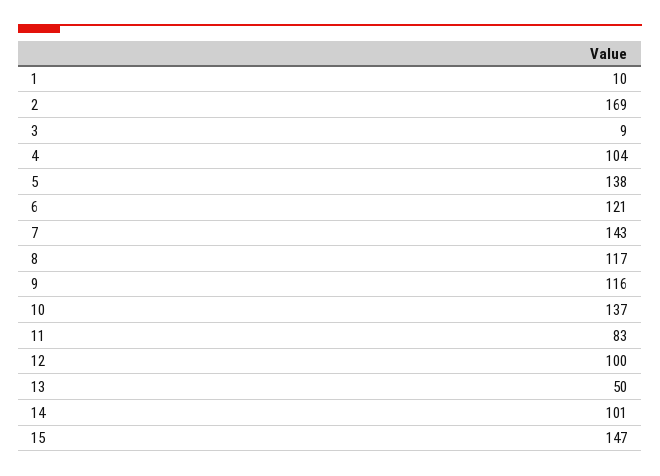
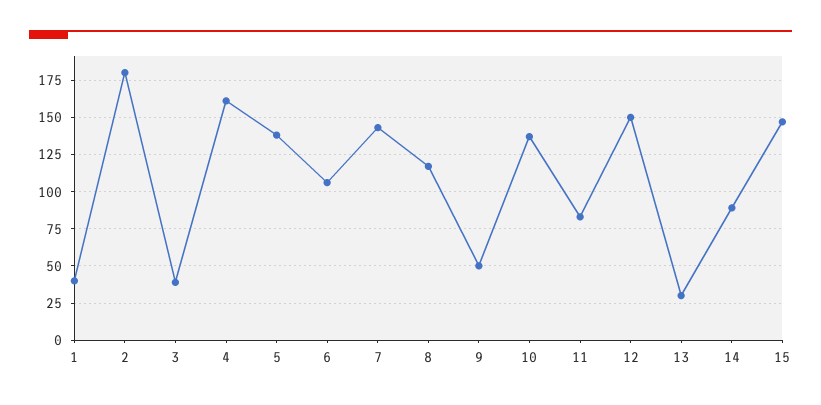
1: 10 -> 40
2: 169 -> 180
3: 9 -> 40
4: 104 -> 160
6: 121 -> 105
9: 116 -> 50
12: 100 -> 150
13: 50 -> 30
14: 101 -> 90

